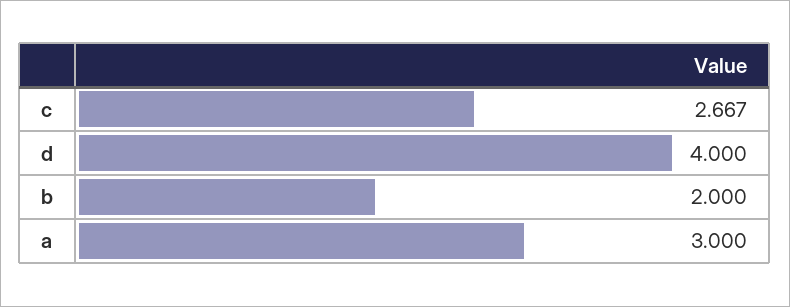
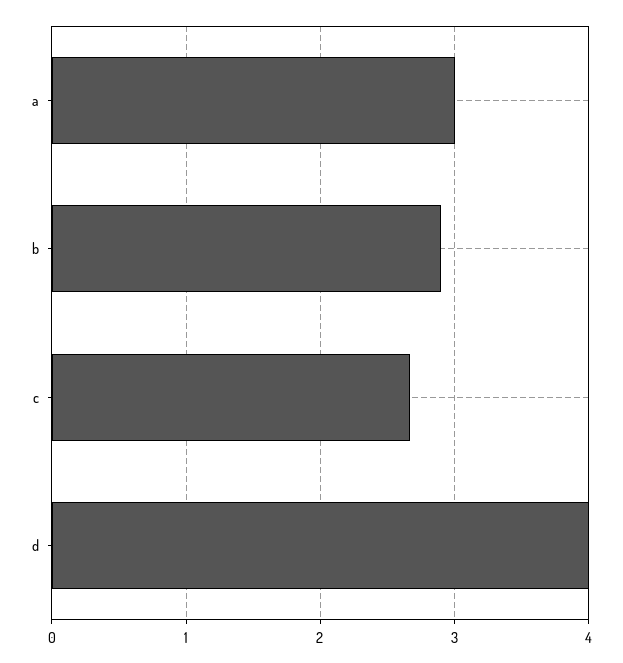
b: 2 -> 2.9

